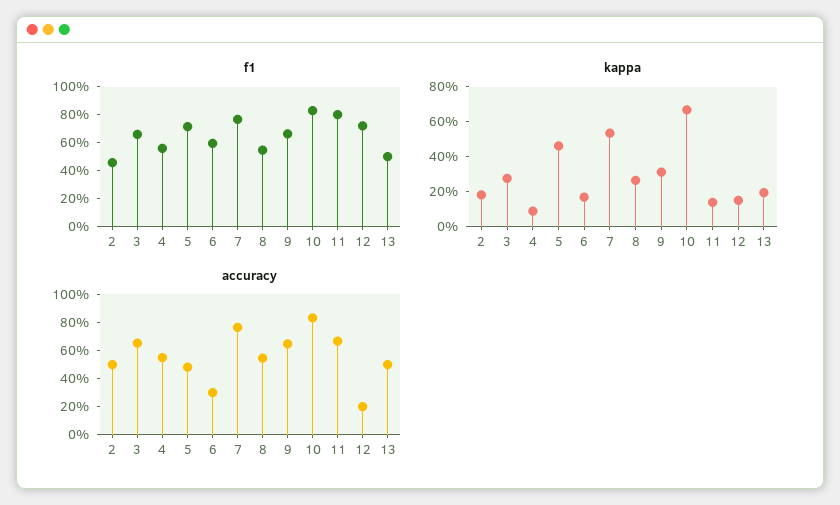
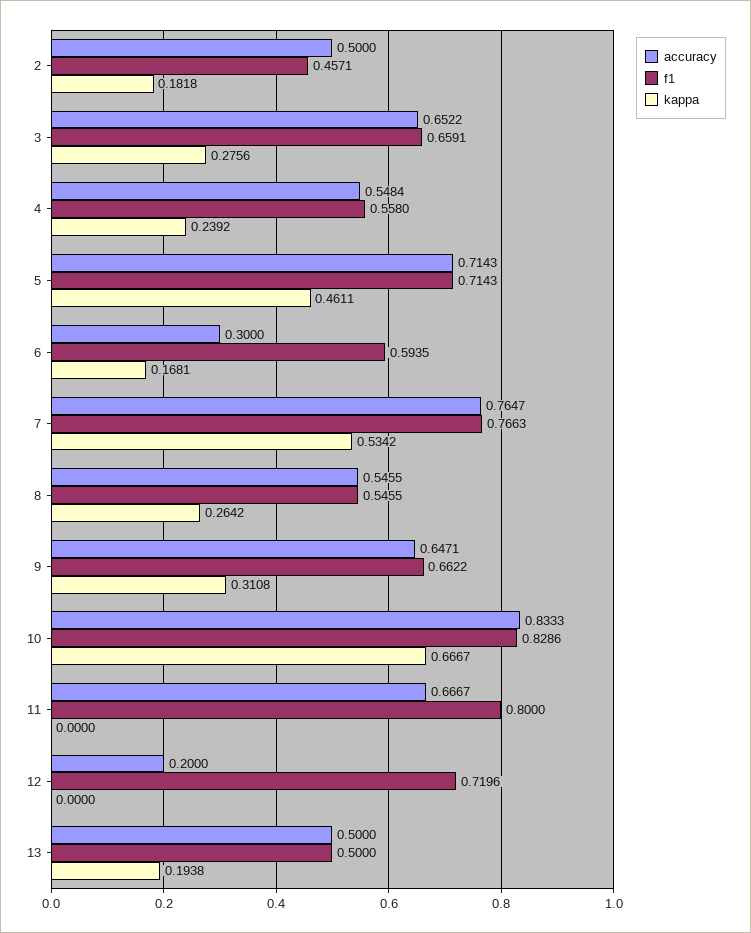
kappa, 4: 0.1 -> 0.2392
kappa, 11: 0.15 -> 0
kappa, 12: 0.15 -> 0
accuracy, 5: 0.5 -> 0.7143

